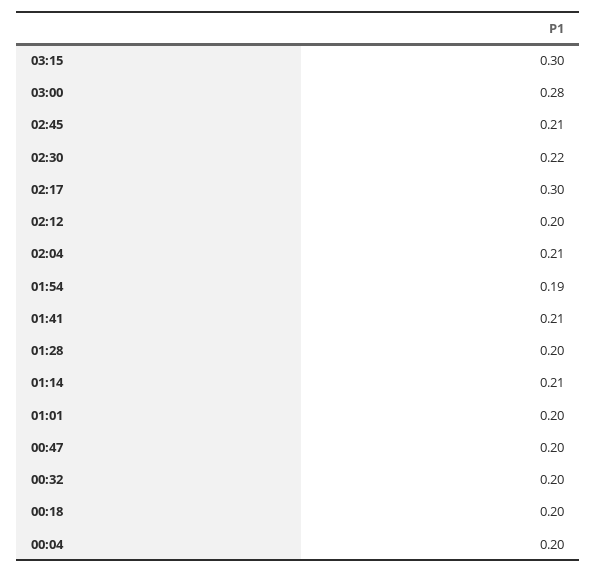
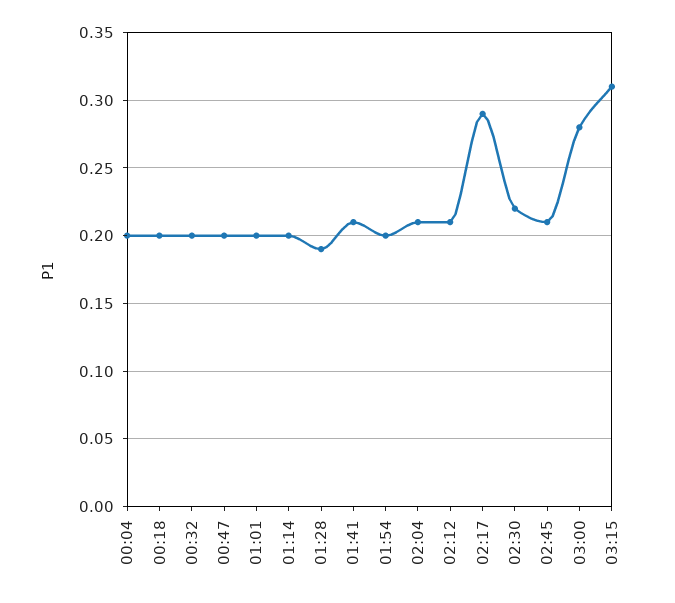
03:15: 0.3 -> 0.31
02:17: 0.3 -> 0.29
02:12: 0.2 -> 0.21
01:54: 0.19 -> 0.2
01:28: 0.2 -> 0.19
01:14: 0.21 -> 0.2

